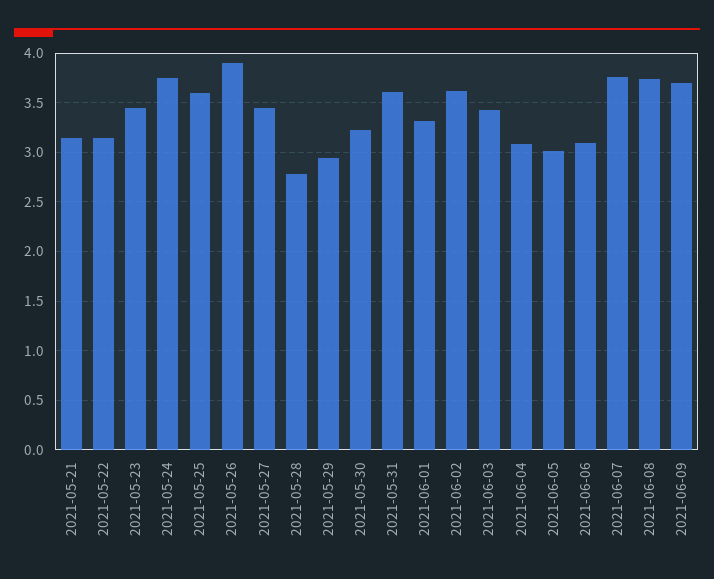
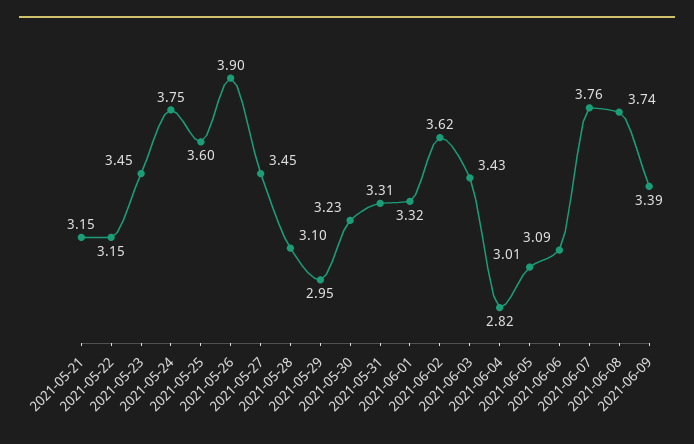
2021-05-28: 2.8 -> 3.1
2021-05-31: 3.6 -> 3.31
2021-06-04: 3.1 -> 2.82
2021-06-09: 3.7 -> 3.39

